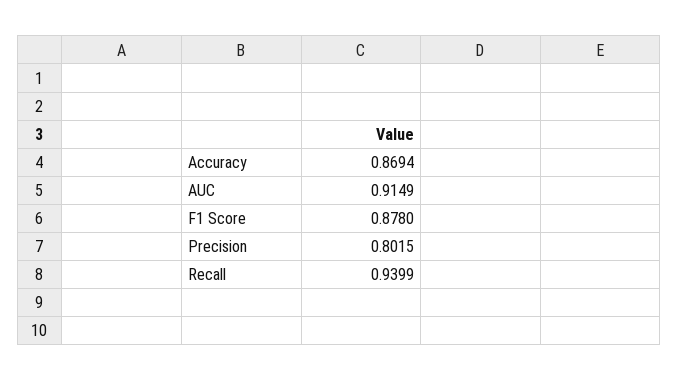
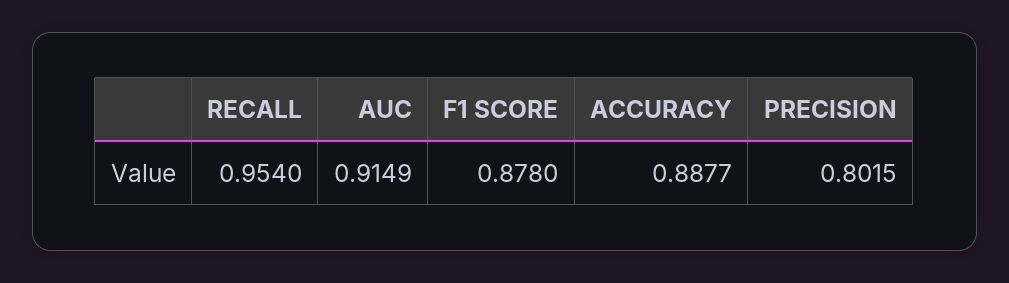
Accuracy: 0.8694 -> 0.8877
Recall: 0.9399 -> 0.954

